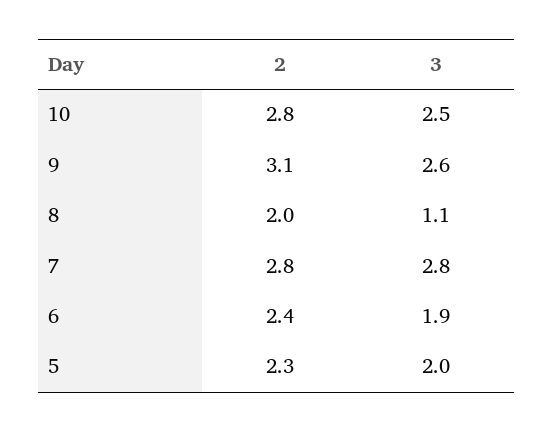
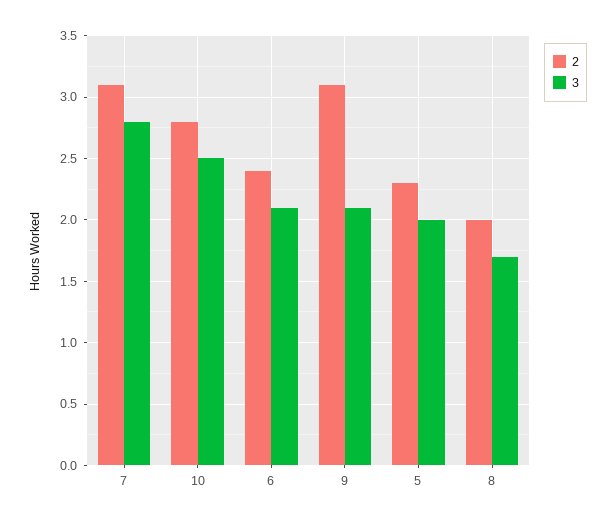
3, 9: 2.6 -> 2.1
3, 8: 1.1 -> 1.7
2, 7: 2.8 -> 3.1
3, 6: 1.9 -> 2.1

